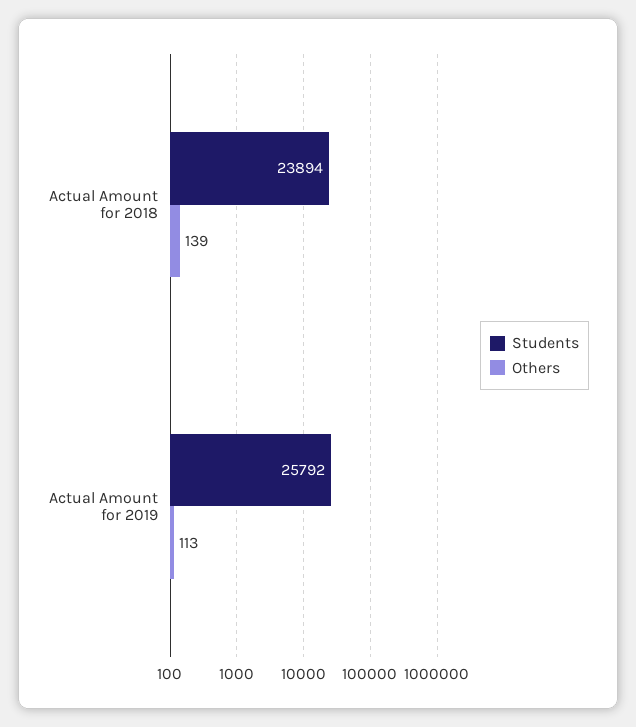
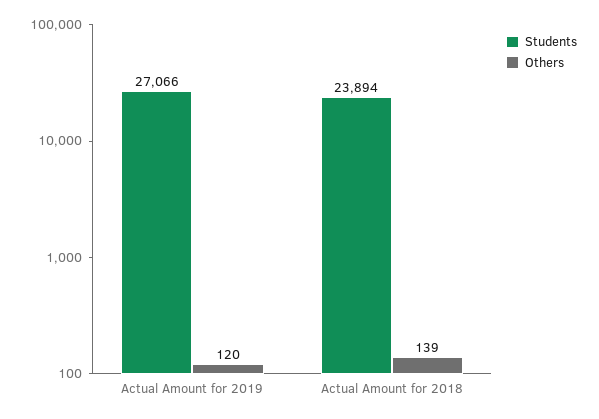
Students, Actual Amount for 2019: 25792 -> 27066
Others, Actual Amount for 2019: 113 -> 120

